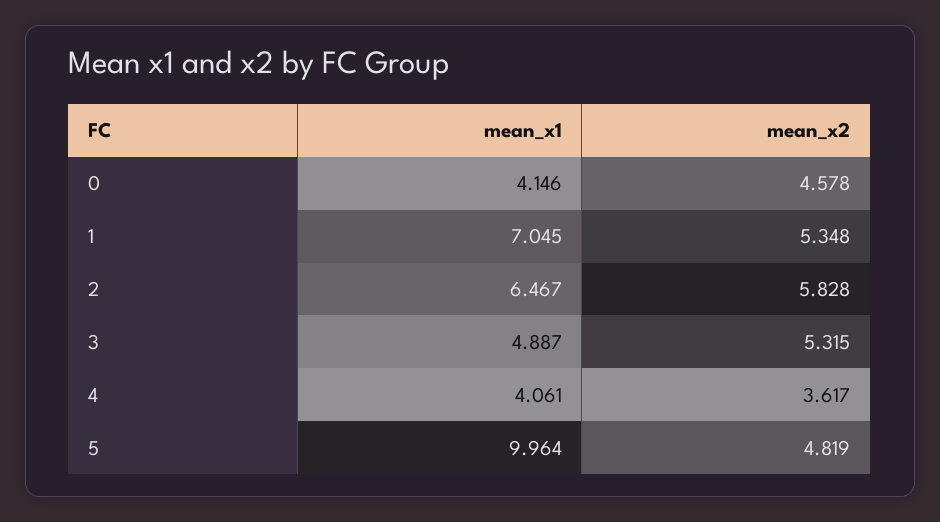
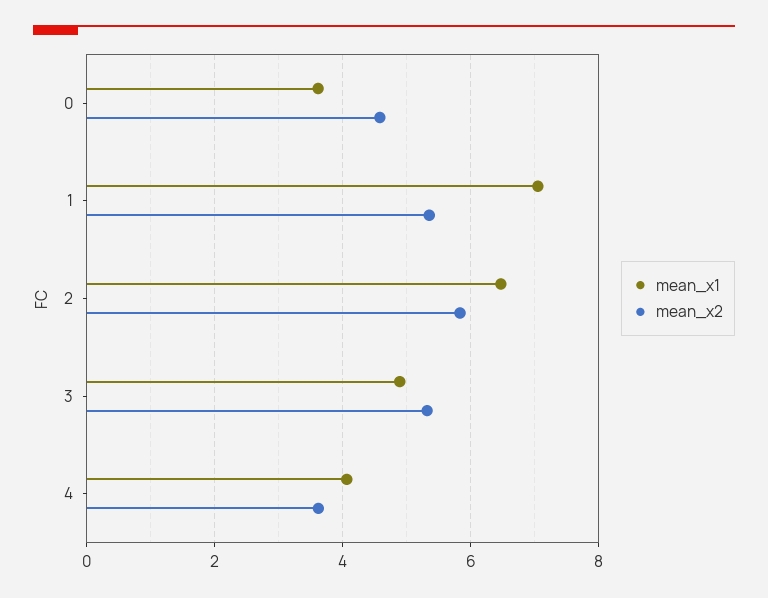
mean_x1, 0: 4.146 -> 3.6
mean_x1, 5: 9.964 -> none
mean_x2, 5: 4.819 -> none

